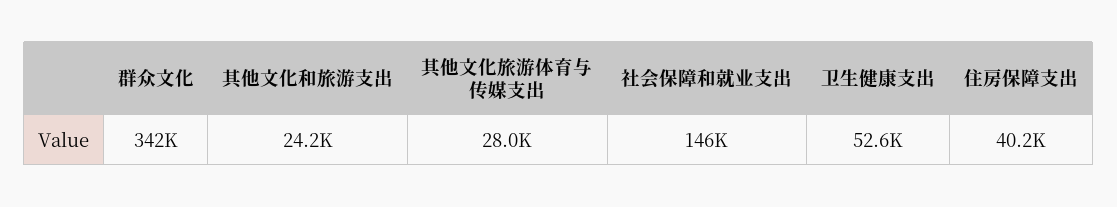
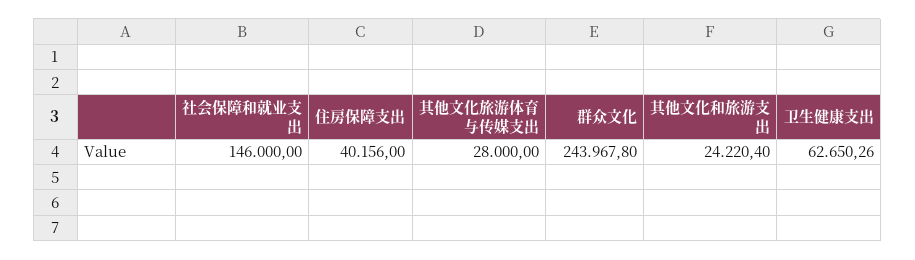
群众文化: 342000 -> 243967.8
卫生健康支出: 52600 -> 62650.26

